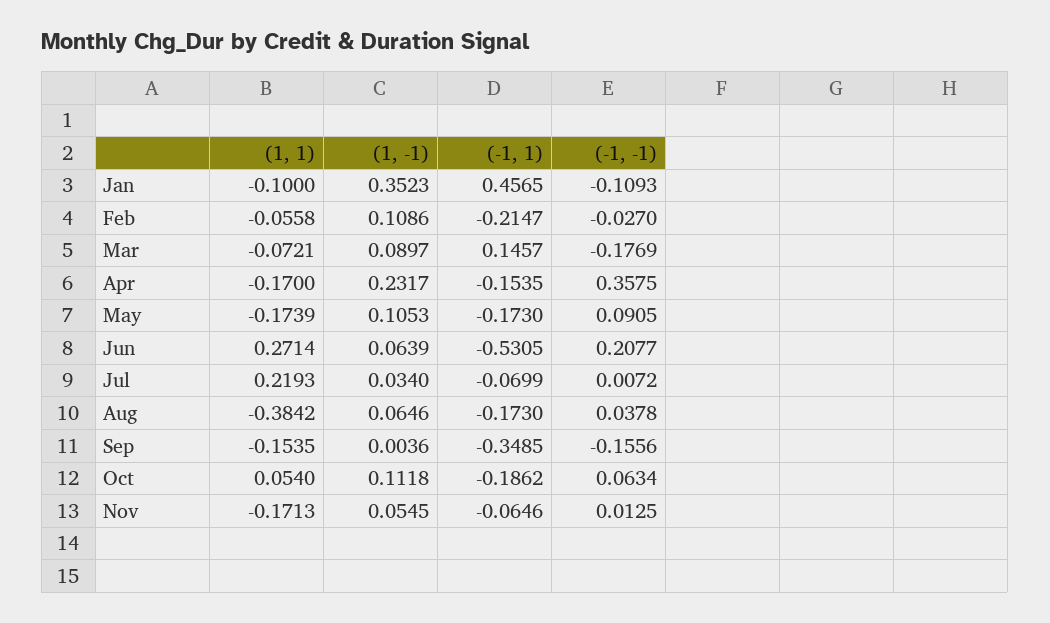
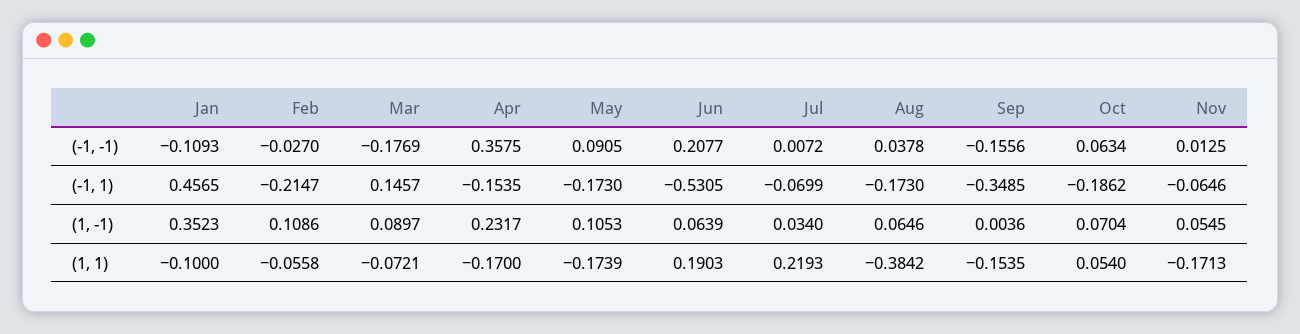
(1, 1), Jun: 0.2714 -> 0.1903
(1, -1), Oct: 0.1118 -> 0.0704

